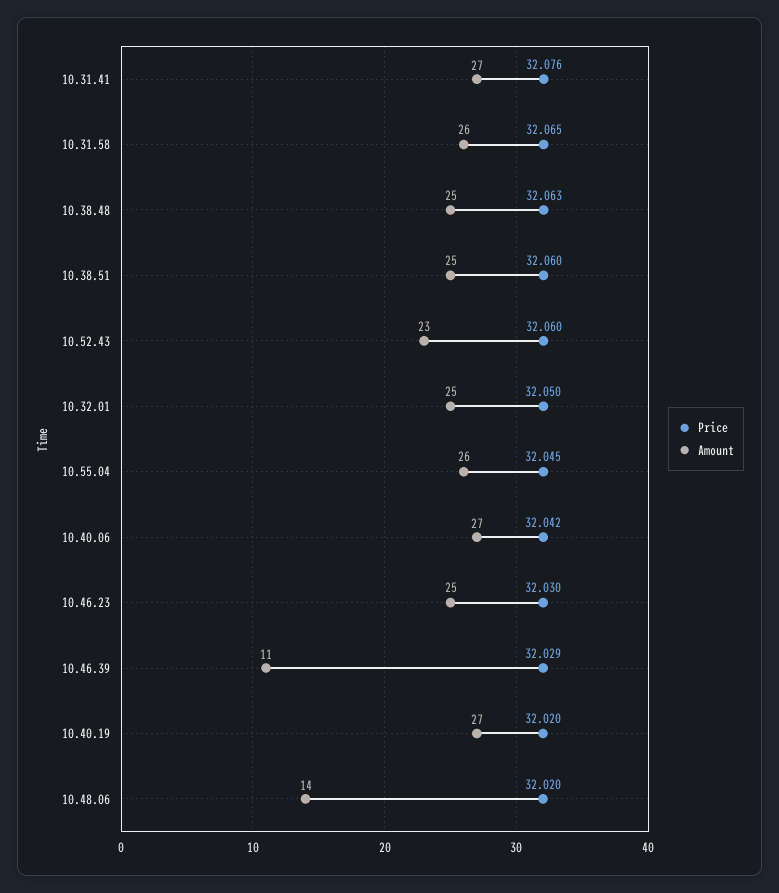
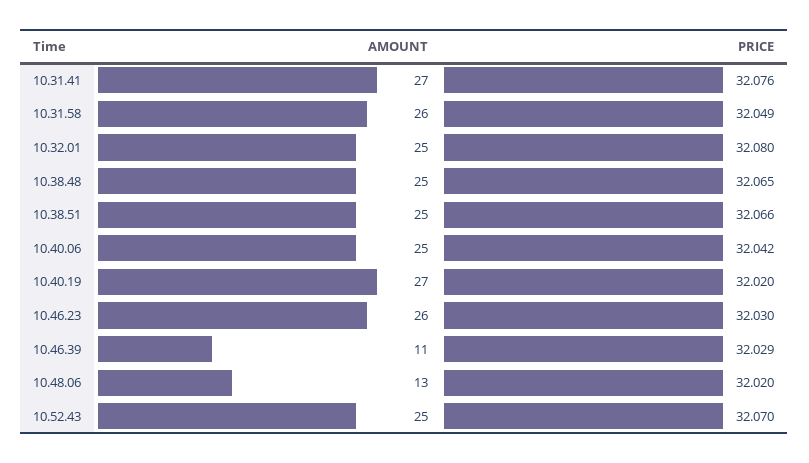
Price, 10.31.58: 32.065 -> 32.049
Price, 10.38.48: 32.063 -> 32.065
Price, 10.38.51: 32.06 -> 32.066
Price, 10.52.43: 32.06 -> 32.07
Amount, 10.52.43: 23 -> 25
Price, 10.32.01: 32.05 -> 32.08
Price, 10.55.04: 32.045 -> none
Amount, 10.55.04: 26 -> none
Amount, 10.40.06: 27 -> 25
Amount, 10.46.23: 25 -> 26
Amount, 10.48.06: 14 -> 13

